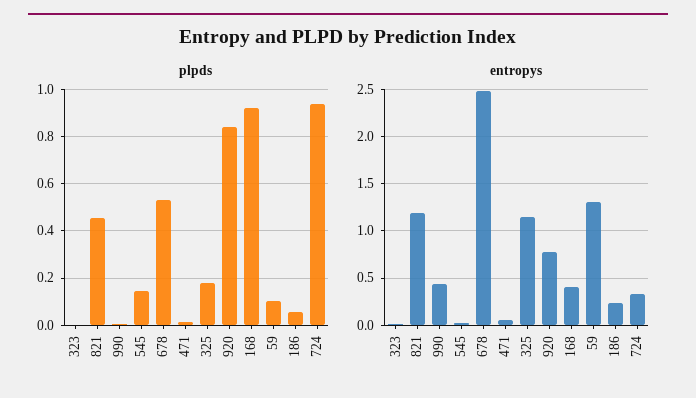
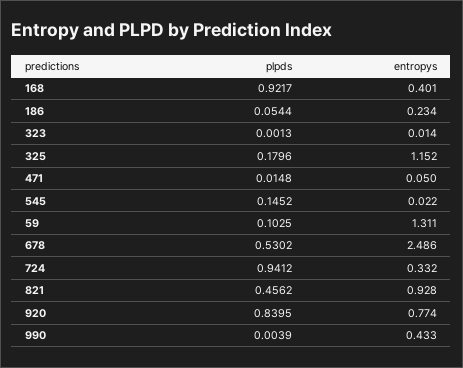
entropys, 821: 1.2 -> 0.928

